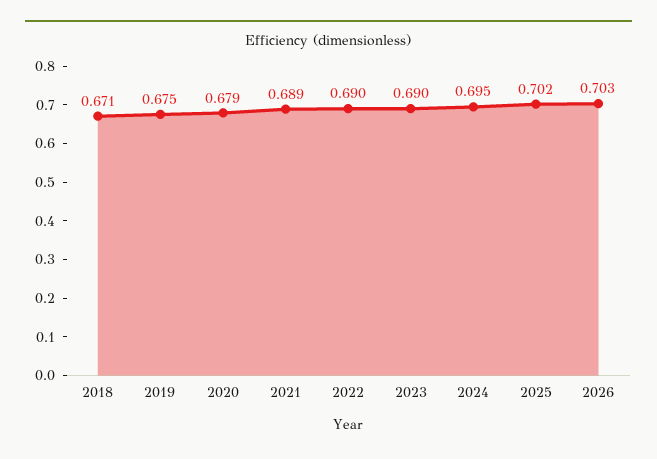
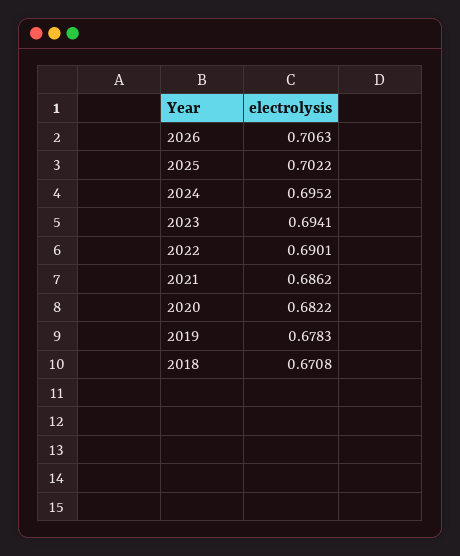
2019: 0.675 -> 0.6783
2020: 0.679 -> 0.6822
2021: 0.689 -> 0.6862
2023: 0.69 -> 0.6941
2026: 0.703 -> 0.7063

